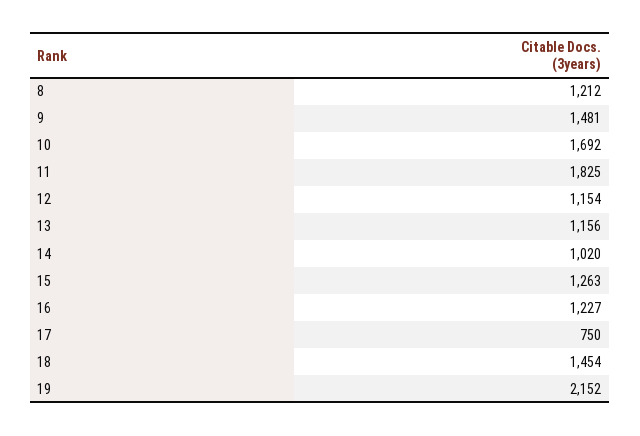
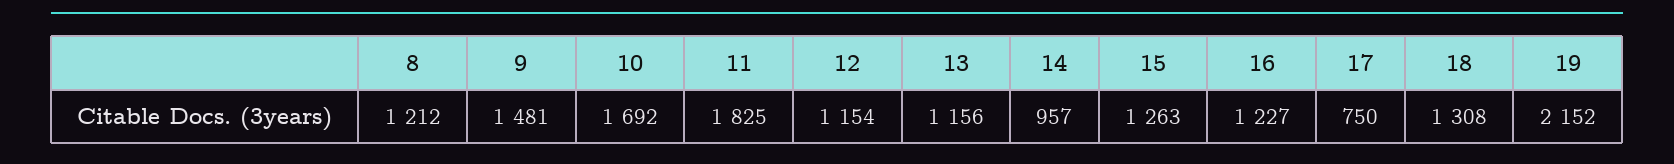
14: 1020 -> 957
18: 1454 -> 1308

